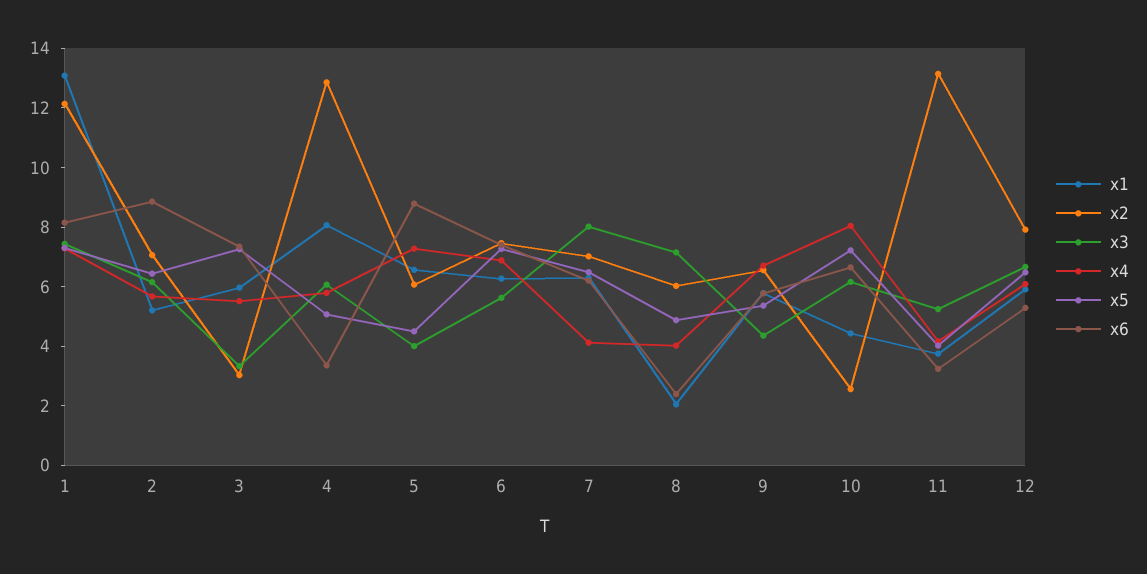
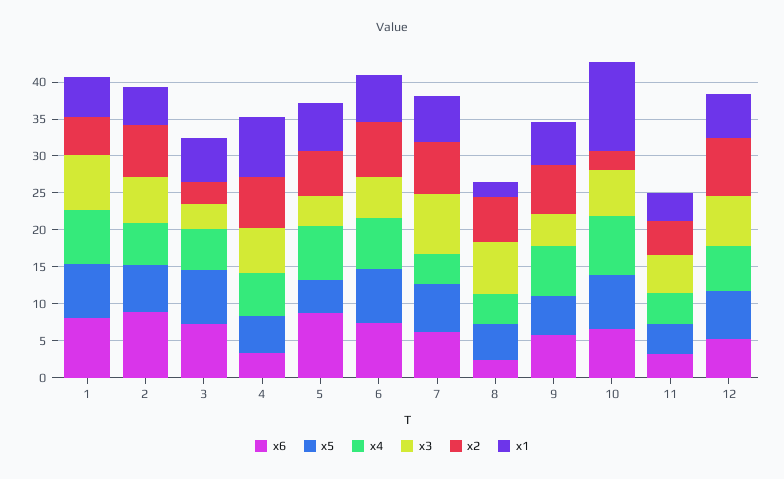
x1, 1: 13 -> 5
x2, 1: 12 -> 5
x2, 4: 13 -> 7.5
x1, 10: 4.5 -> 12.5
x2, 11: 13 -> 5

